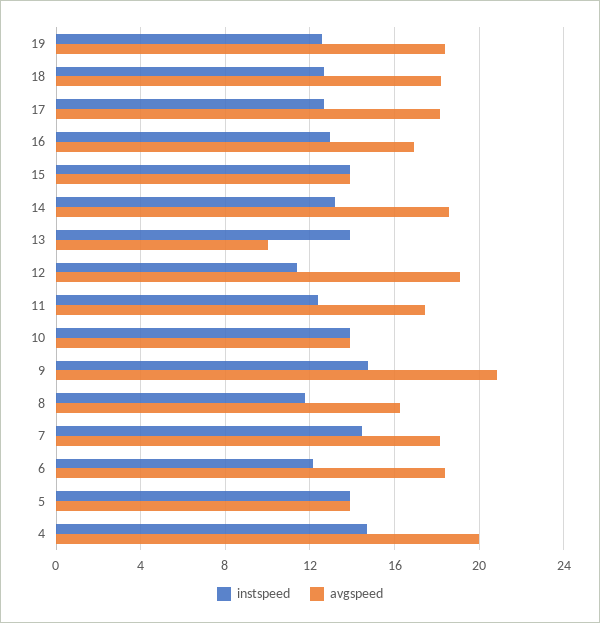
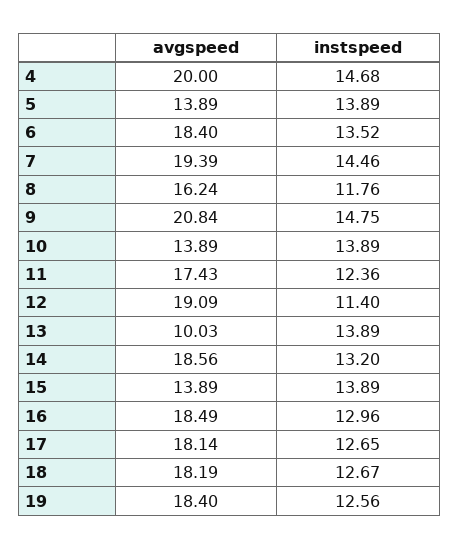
avgspeed, 16: 17 -> 18.49
avgspeed, 7: 18 -> 19.39
instspeed, 6: 12 -> 13.52

